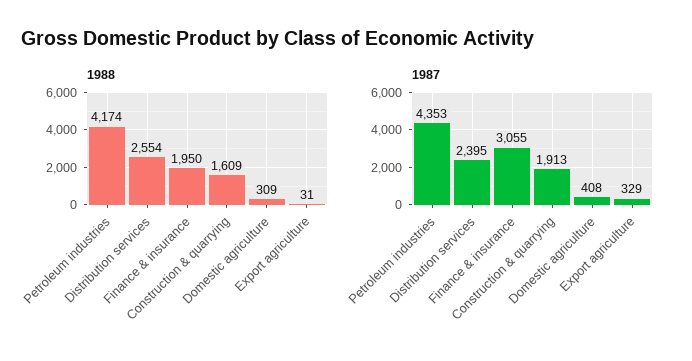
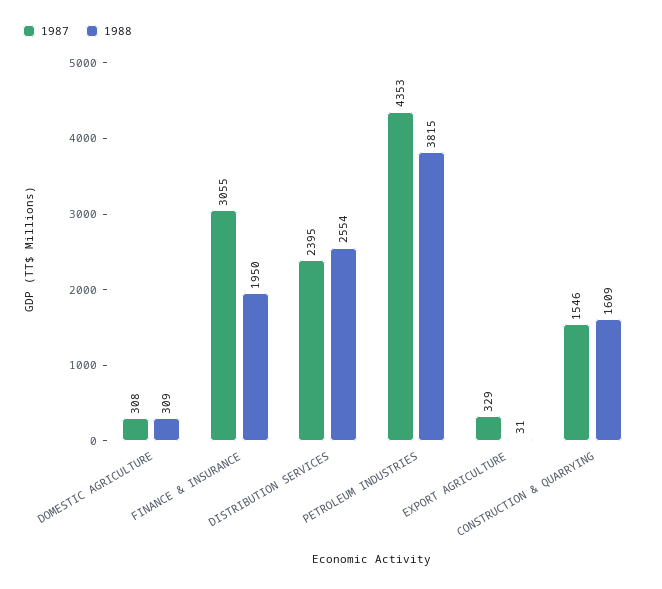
1988, Petroleum industries: 4174 -> 3815
1987, Construction & quarrying: 1913 -> 1546
1987, Domestic agriculture: 408 -> 308

